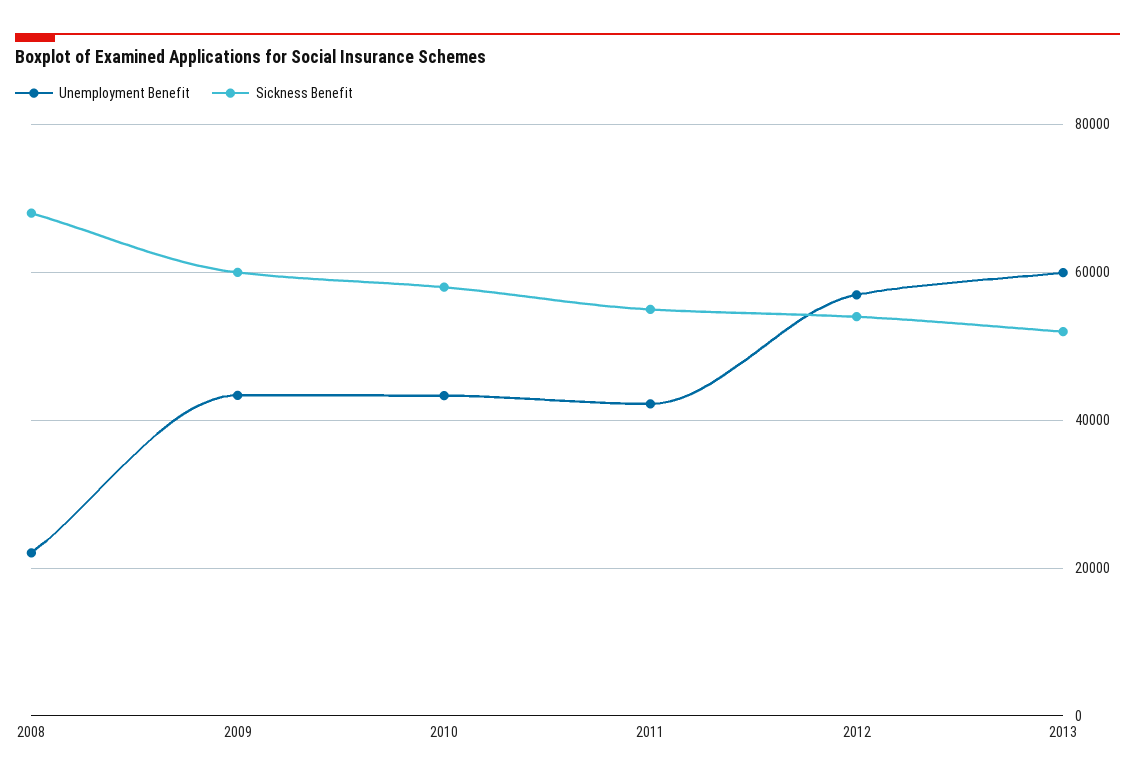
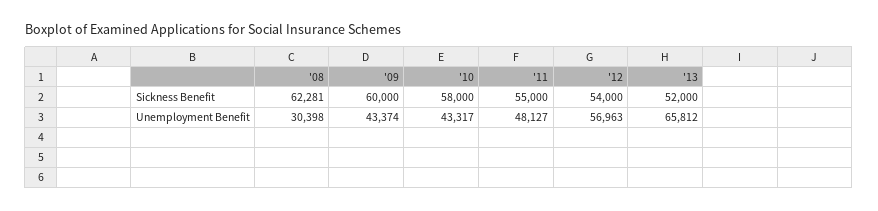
Unemployment Benefit, 2008: 22000 -> 30398
Sickness Benefit, 2008: 68000 -> 62281
Unemployment Benefit, 2011: 42000 -> 48127
Unemployment Benefit, 2013: 60000 -> 65812

